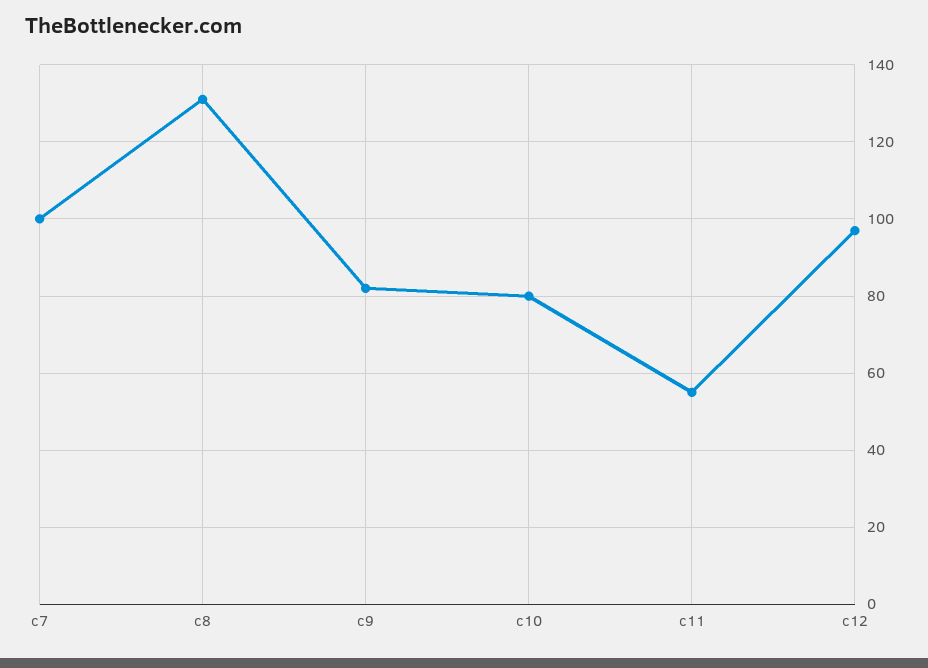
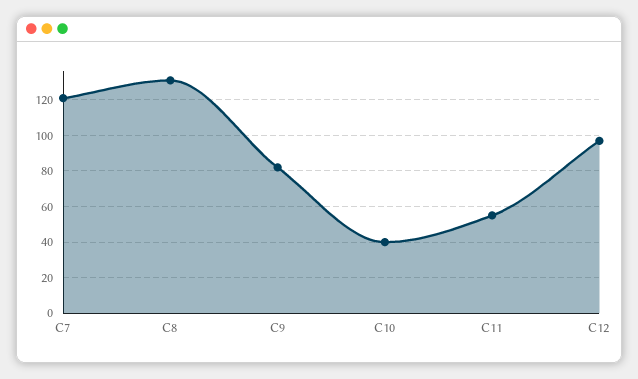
c7: 100 -> 120
c10: 80 -> 40

